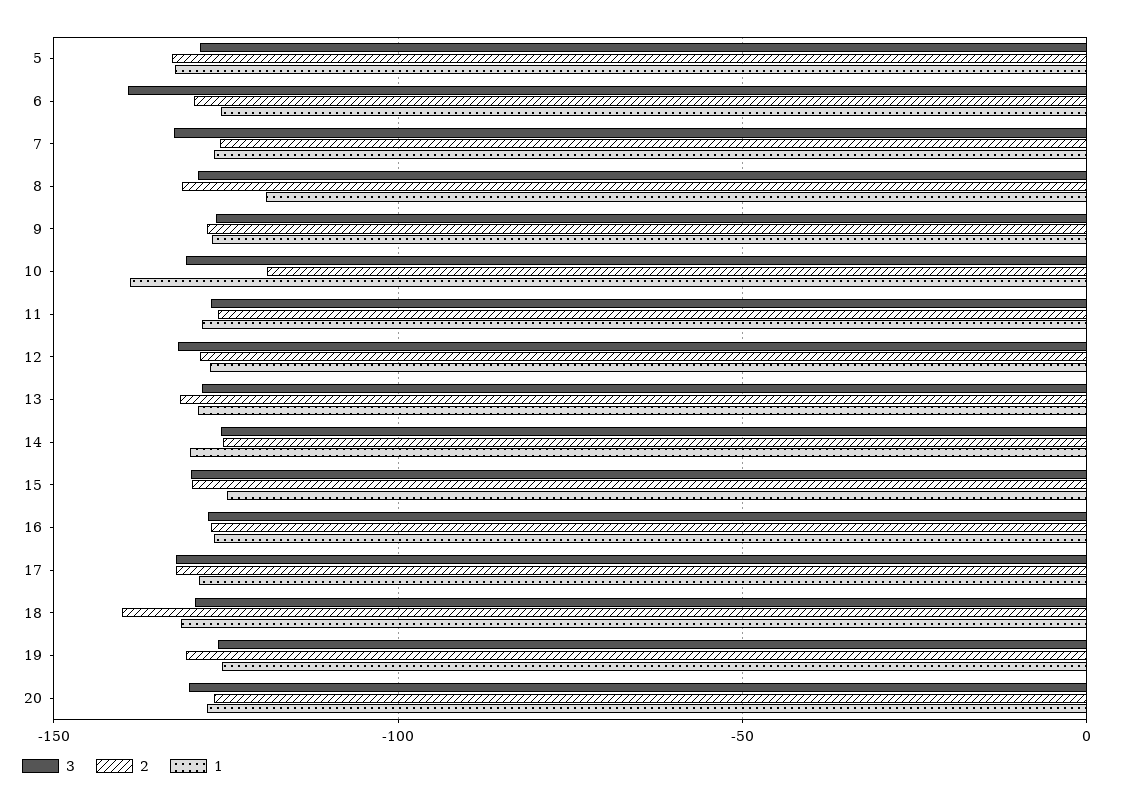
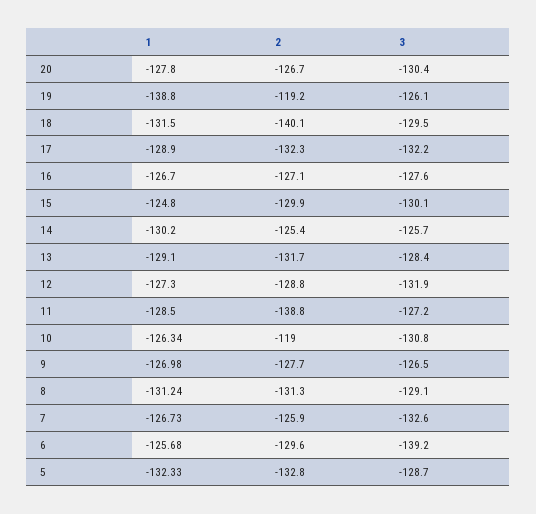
1, 8: -120 -> -131.24
1, 10: -140 -> -126.34
2, 11: -125 -> -138.8
2, 19: -130 -> -119.2
1, 19: -125 -> -138.8

